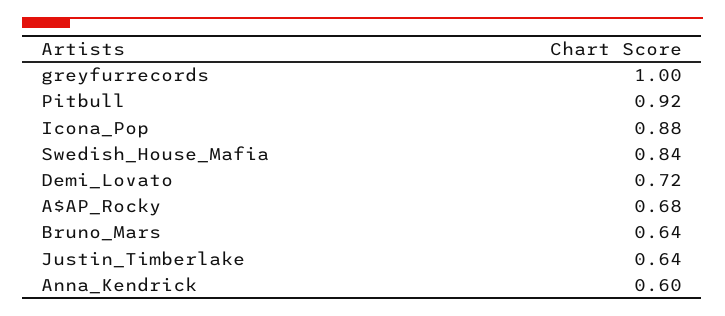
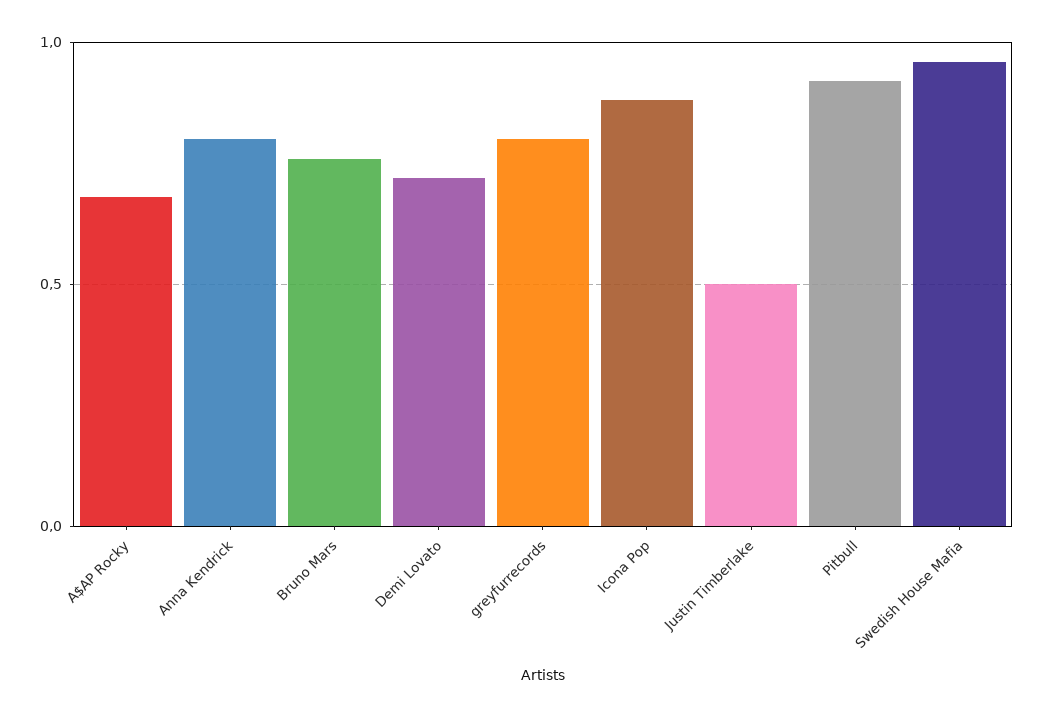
greyfurrecords: 1 -> 0.8
Swedish_House_Mafia: 0.84 -> 0.95
Bruno_Mars: 0.64 -> 0.75
Justin_Timberlake: 0.64 -> 0.5
Anna_Kendrick: 0.6 -> 0.8

